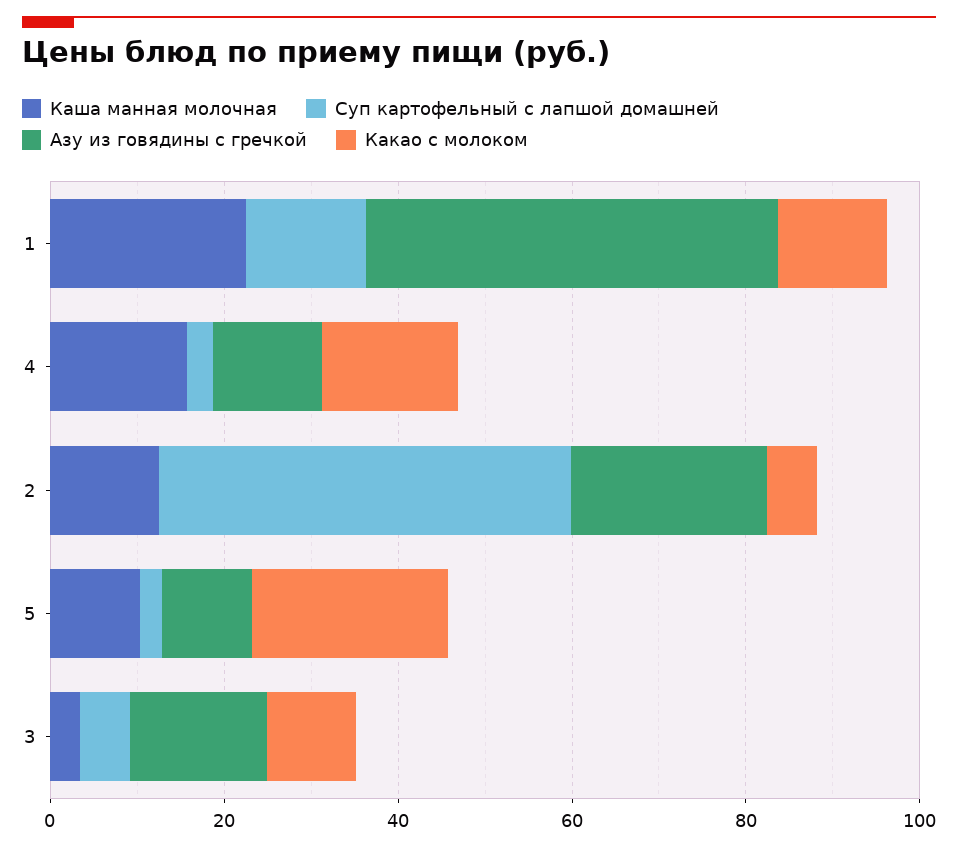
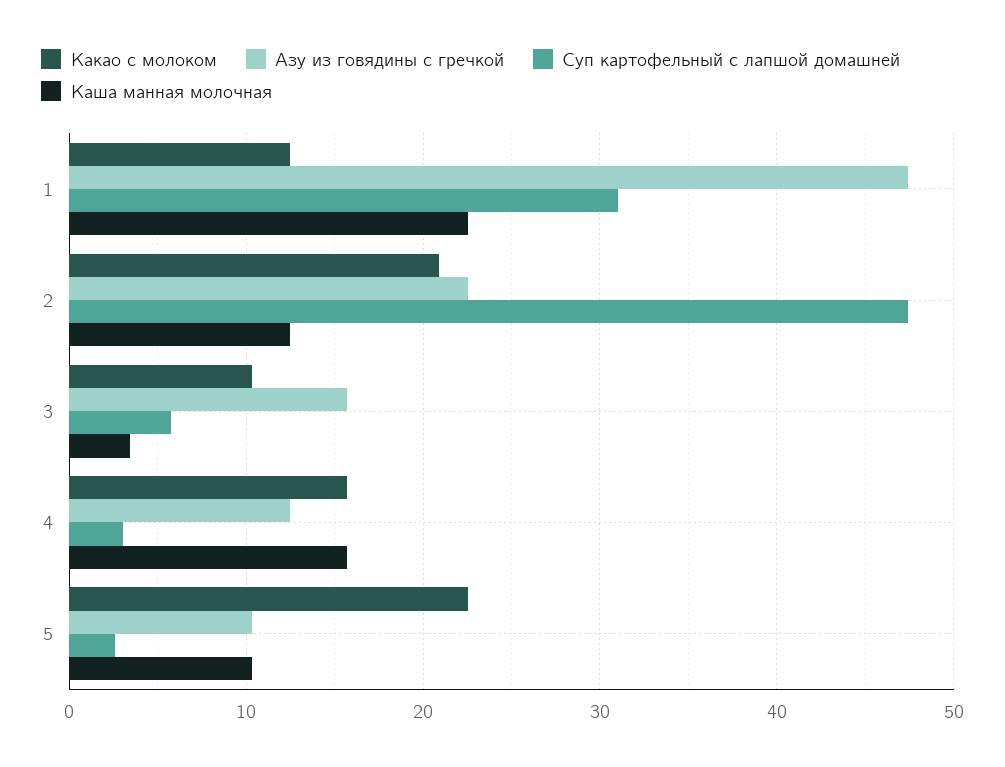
Суп картофельный с лапшой домашней, 1: 15 -> 31
Какао с молоком, 2: 5 -> 21

